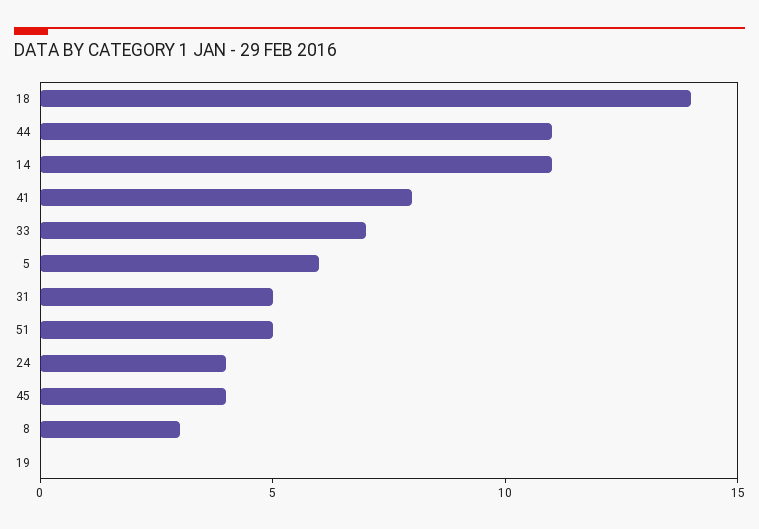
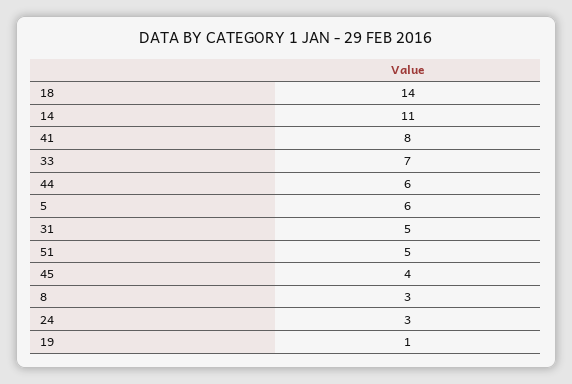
44: 11 -> 6
24: 4 -> 3
19: 0 -> 1

